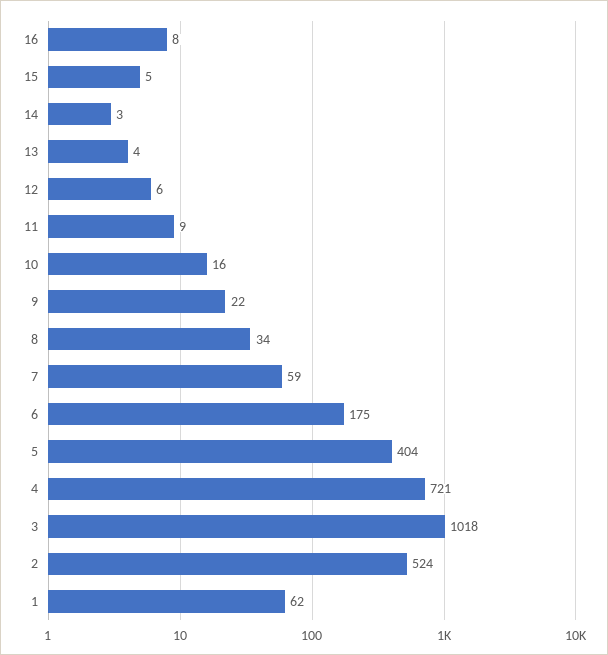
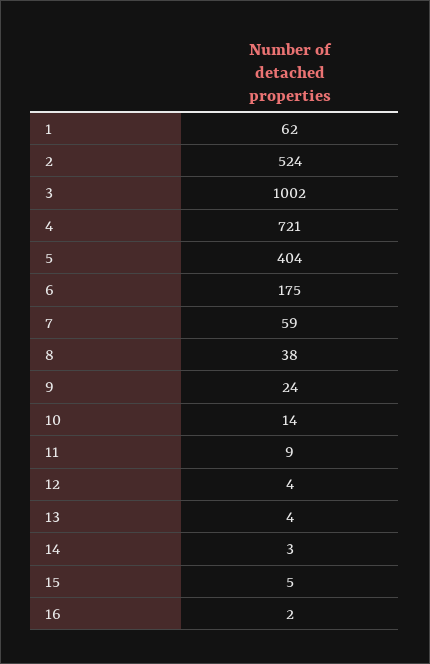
16: 8 -> 2
12: 6 -> 4
10: 16 -> 14
9: 22 -> 24
8: 34 -> 38
3: 1018 -> 1002

